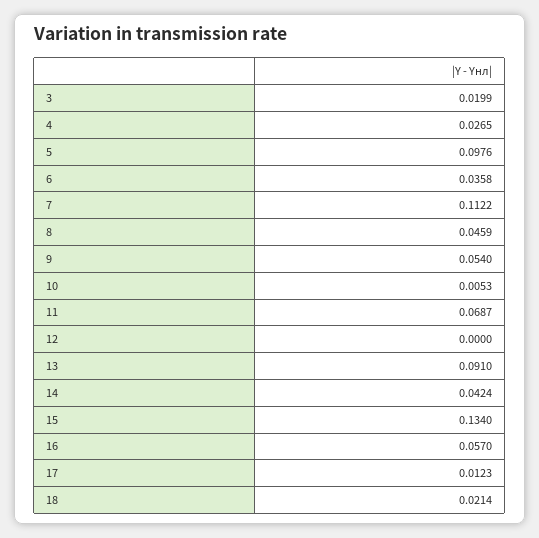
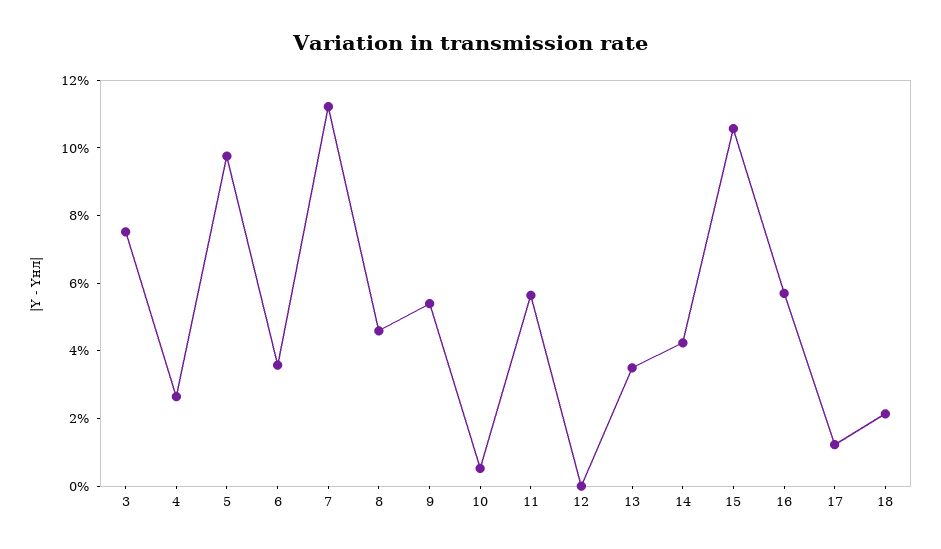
3: 0.0199 -> 0.075
11: 0.0687 -> 0.055
13: 0.091 -> 0.035
15: 0.134 -> 0.105

